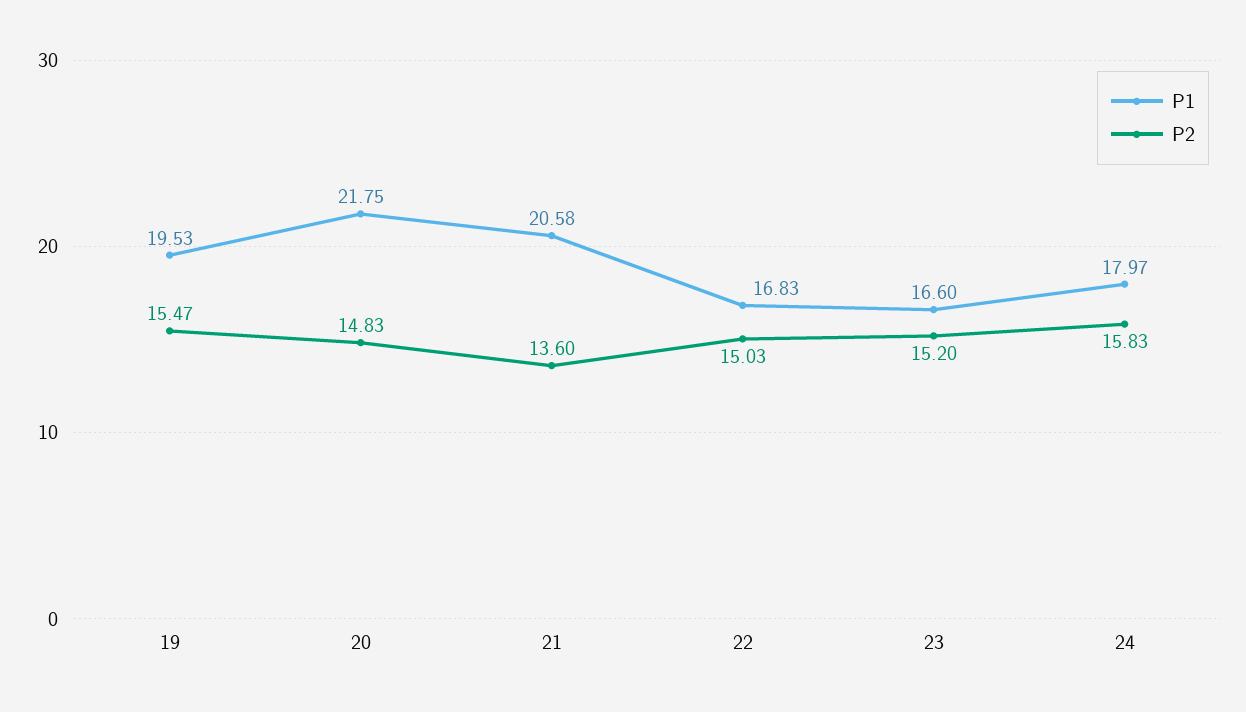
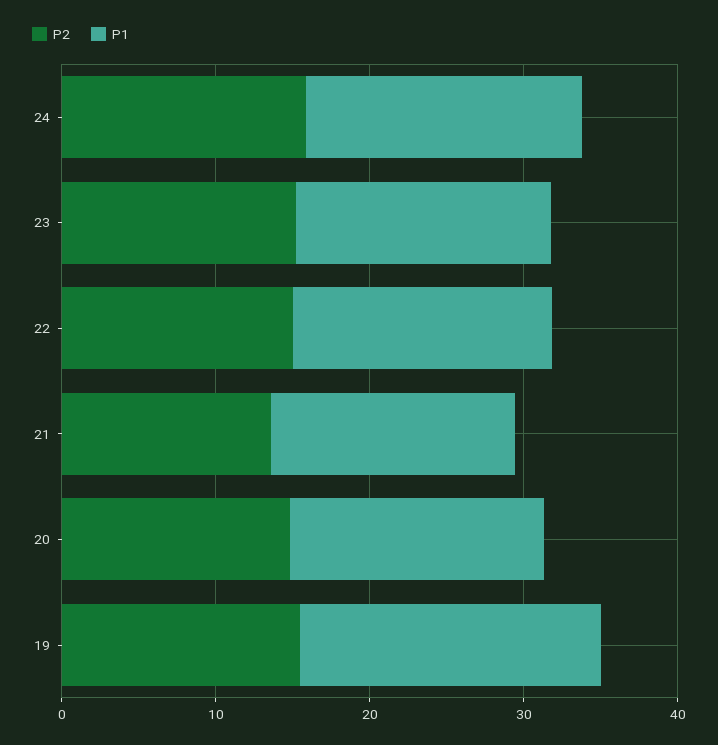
P1, 20: 21.75 -> 16
P1, 21: 20.58 -> 16

